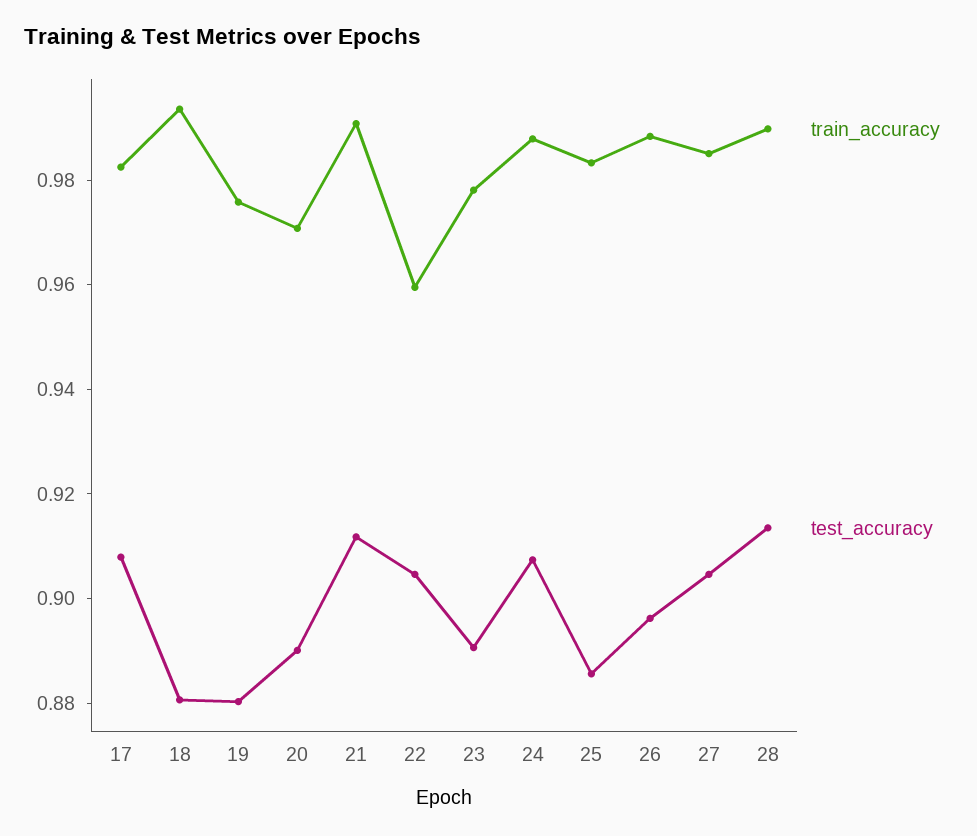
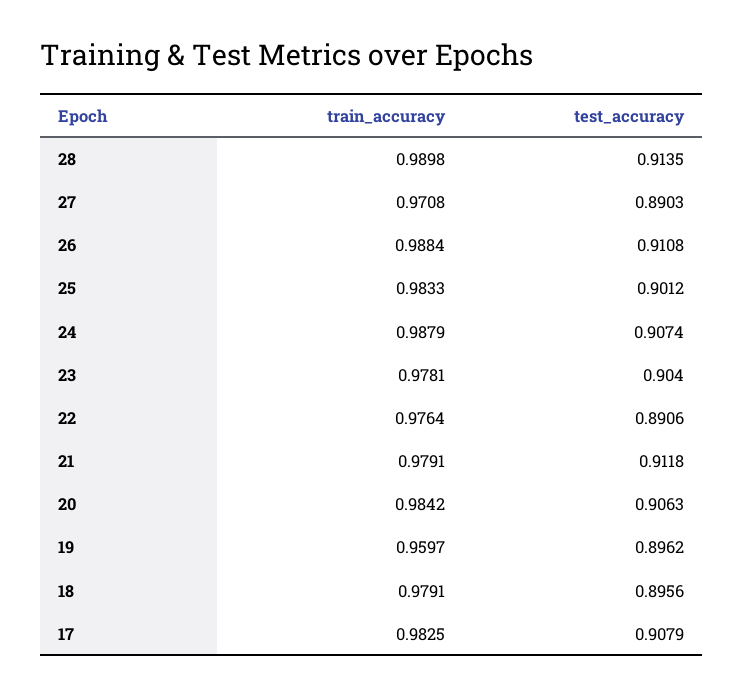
train_accuracy, 18: 0.995 -> 0.9791
test_accuracy, 18: 0.88 -> 0.8956
train_accuracy, 19: 0.975 -> 0.9597
test_accuracy, 19: 0.88 -> 0.8962
train_accuracy, 20: 0.97 -> 0.9842
test_accuracy, 20: 0.89 -> 0.9063
train_accuracy, 21: 0.99 -> 0.9791
train_accuracy, 22: 0.96 -> 0.9764
test_accuracy, 22: 0.905 -> 0.8906
test_accuracy, 23: 0.89 -> 0.904
test_accuracy, 25: 0.885 -> 0.9012
test_accuracy, 26: 0.895 -> 0.9108
train_accuracy, 27: 0.985 -> 0.9708
test_accuracy, 27: 0.905 -> 0.8903

